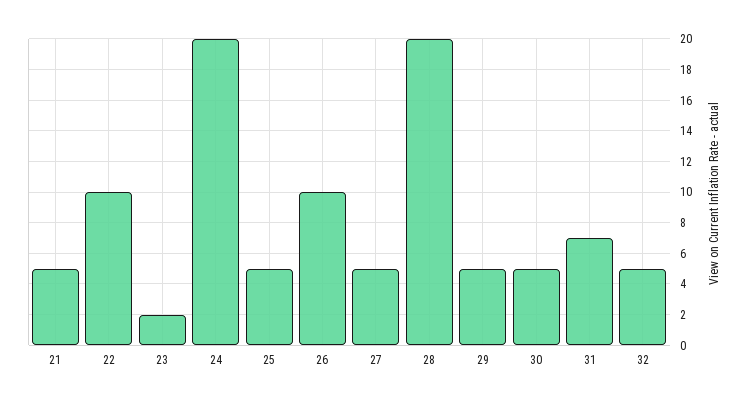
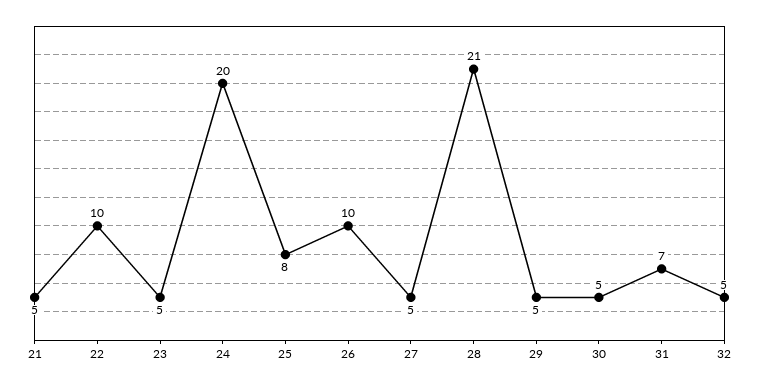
23: 2 -> 5
25: 5 -> 8
28: 20 -> 21

